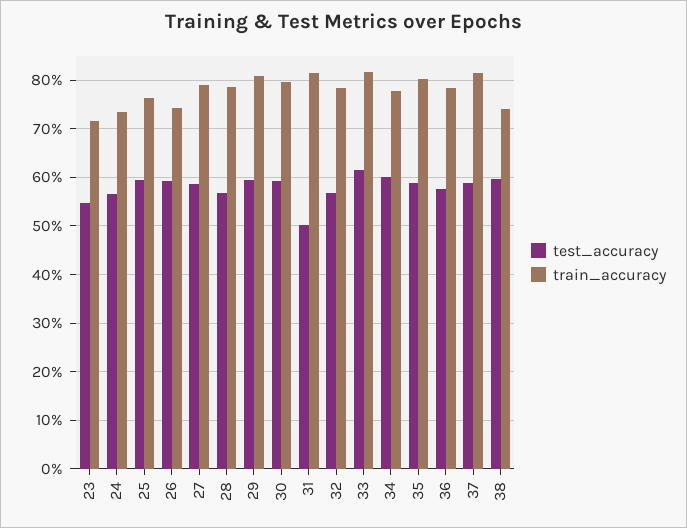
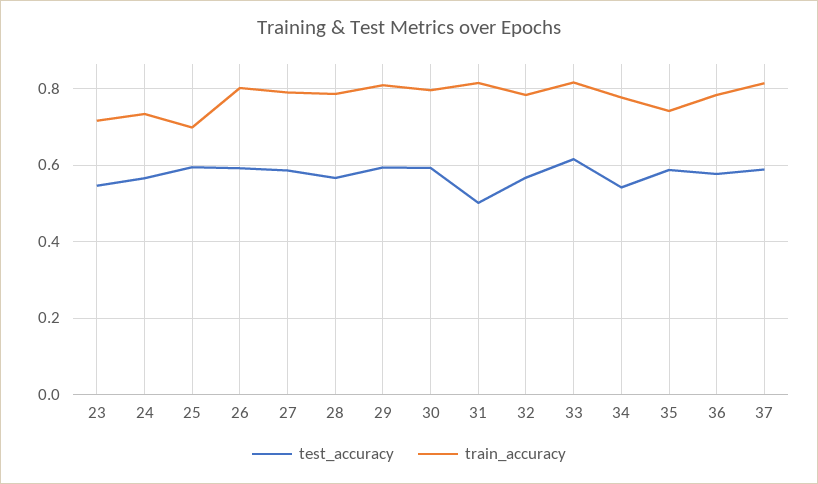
train_accuracy, 25: 0.76 -> 0.7
train_accuracy, 26: 0.74 -> 0.8
test_accuracy, 34: 0.6 -> 0.54
train_accuracy, 35: 0.8 -> 0.74
test_accuracy, 38: 0.6 -> none
train_accuracy, 38: 0.74 -> none

